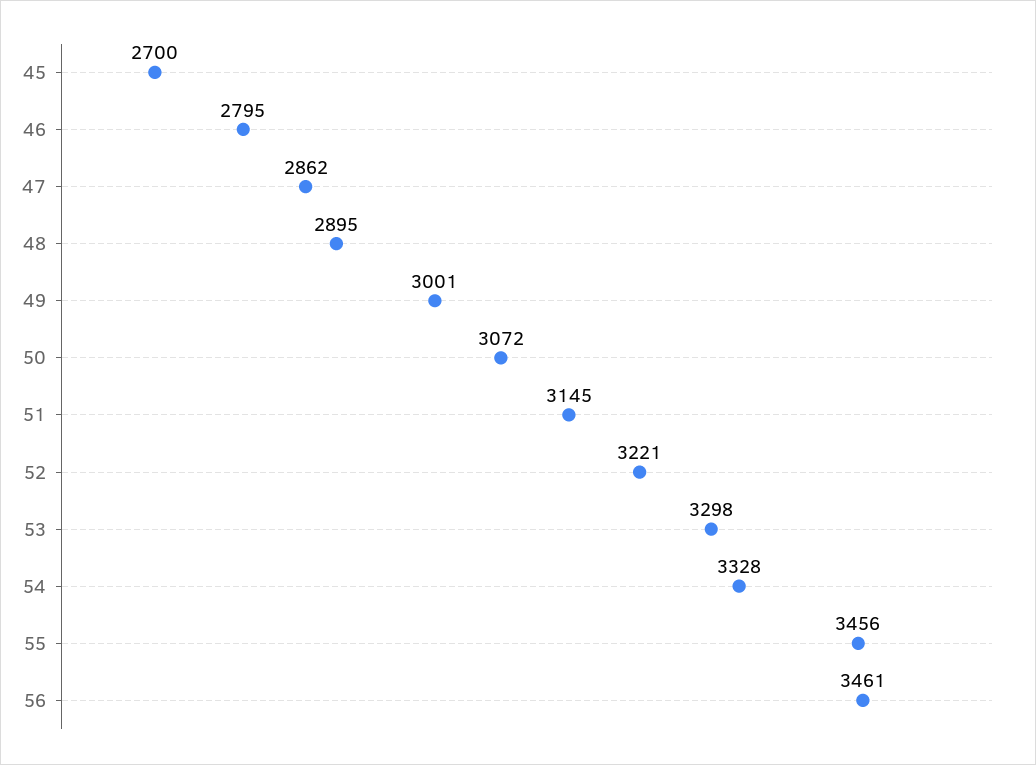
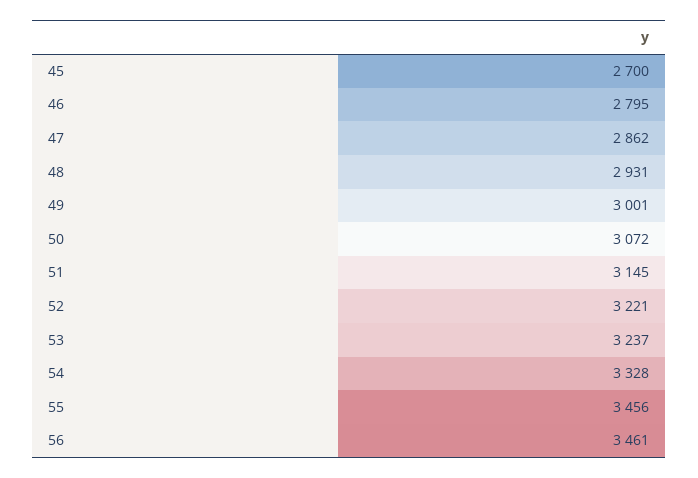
48: 2895 -> 2931
53: 3298 -> 3237

